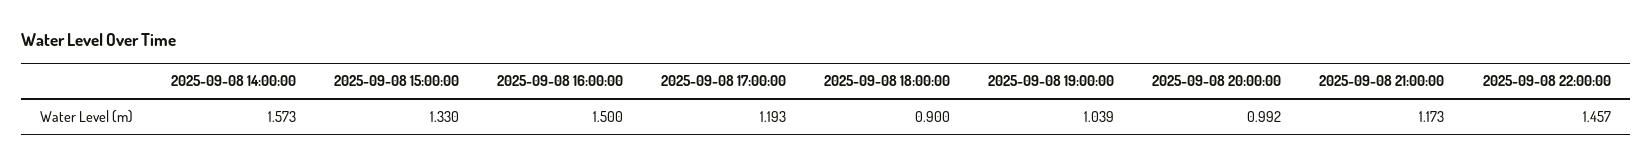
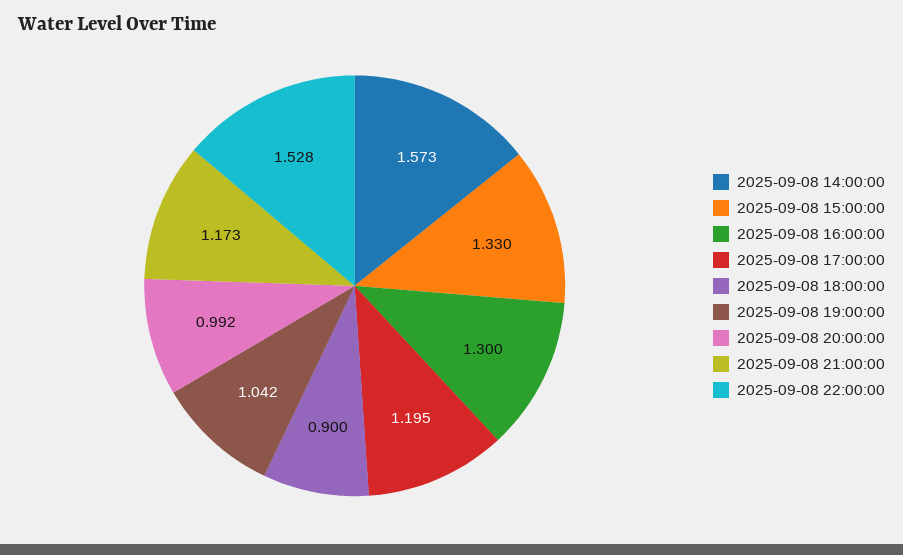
2025-09-08 16:00:00: 1.5 -> 1.3
2025-09-08 17:00:00: 1.193 -> 1.195
2025-09-08 19:00:00: 1.039 -> 1.042
2025-09-08 22:00:00: 1.457 -> 1.528

